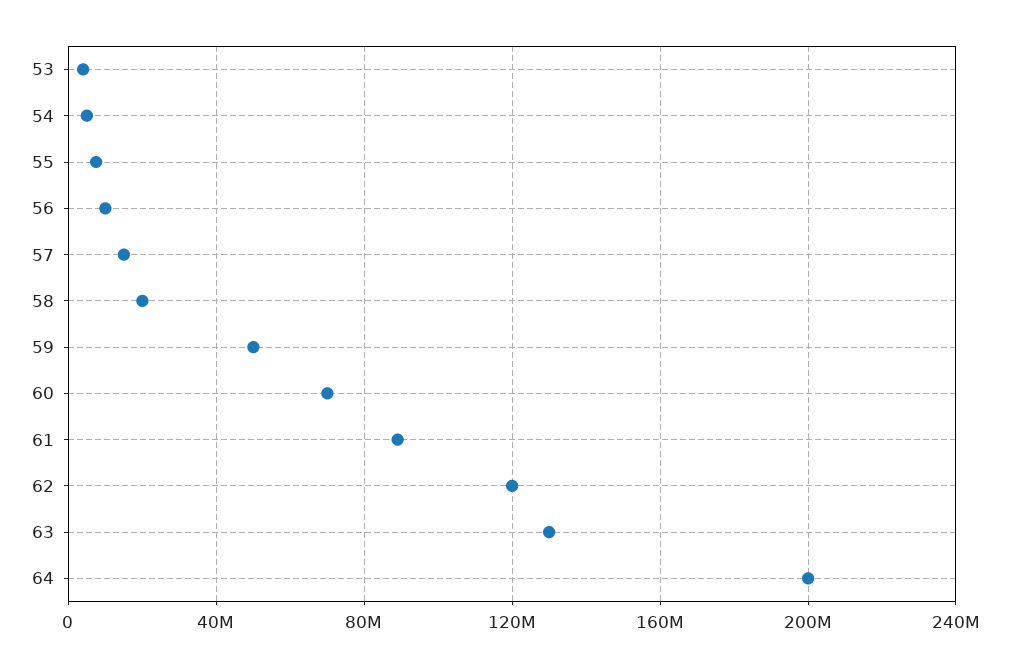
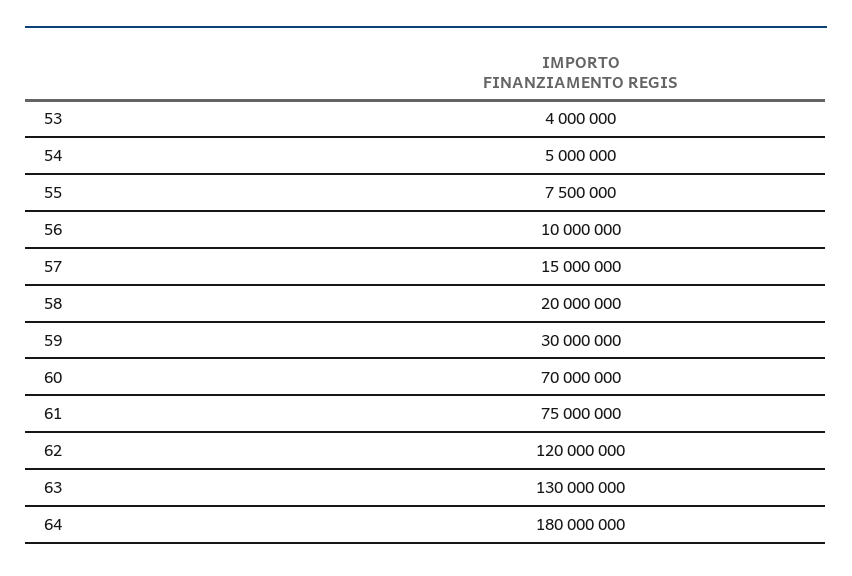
59: 50000000 -> 30000000
61: 90000000 -> 75000000
64: 200000000 -> 180000000

